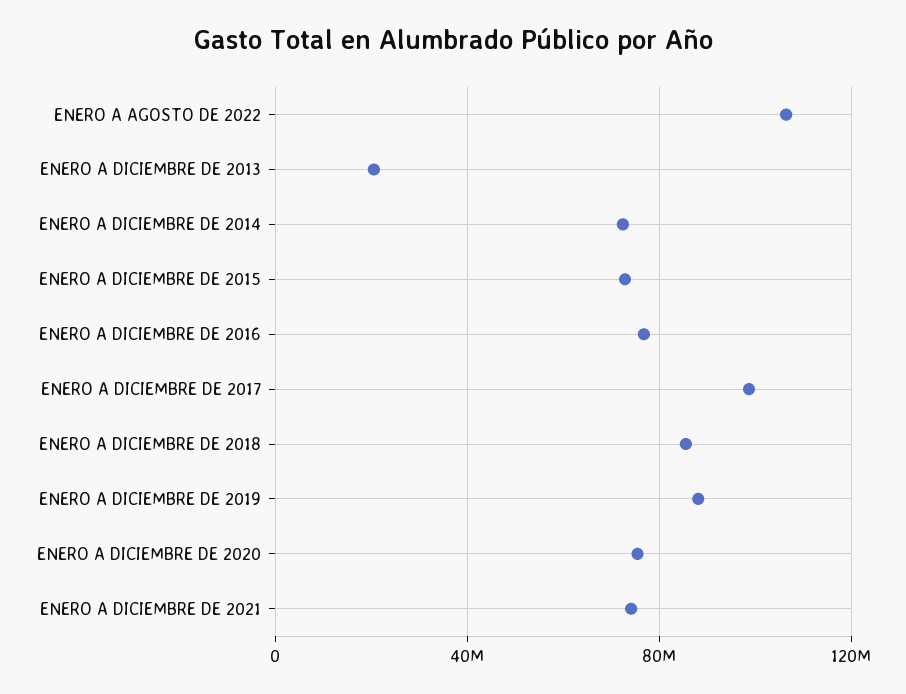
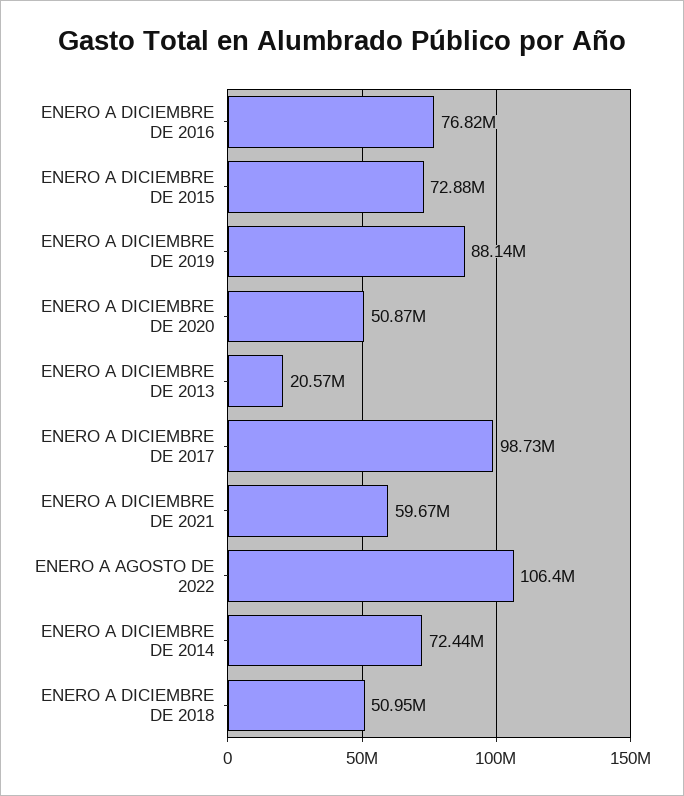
ENERO A DICIEMBRE DE 2018: 85000000 -> 50950000
ENERO A DICIEMBRE DE 2020: 75000000 -> 50870000
ENERO A DICIEMBRE DE 2021: 75000000 -> 59670000

